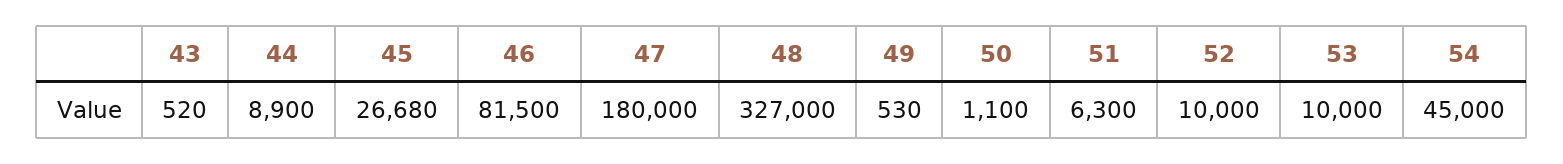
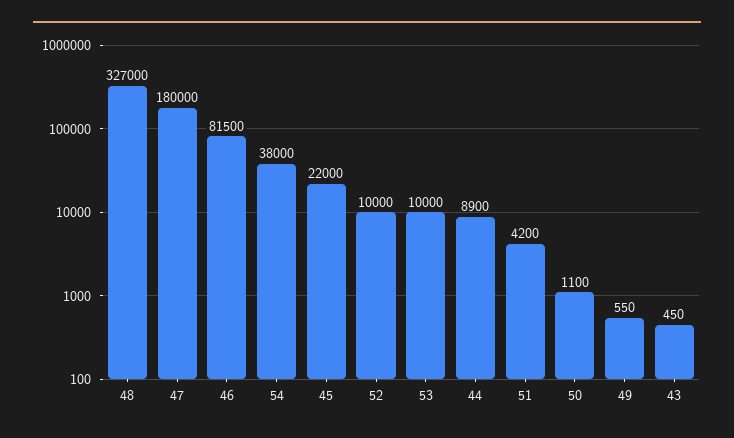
43: 520 -> 450
45: 26680 -> 22000
49: 530 -> 550
51: 6300 -> 4200
54: 45000 -> 38000

